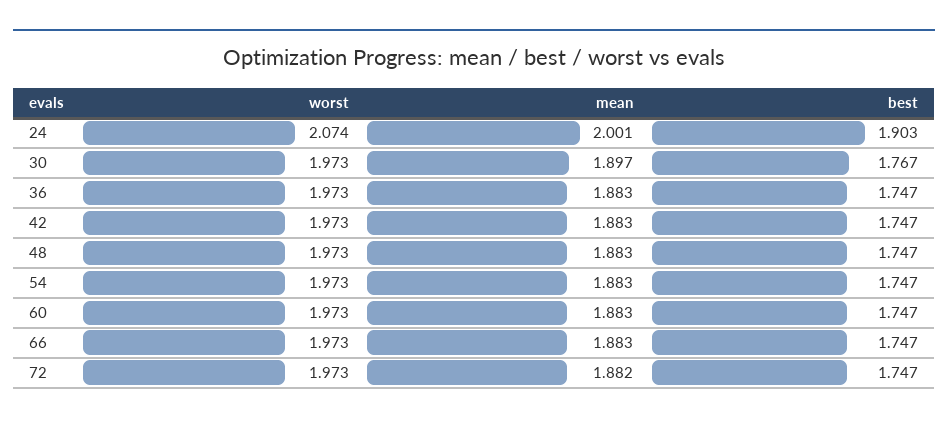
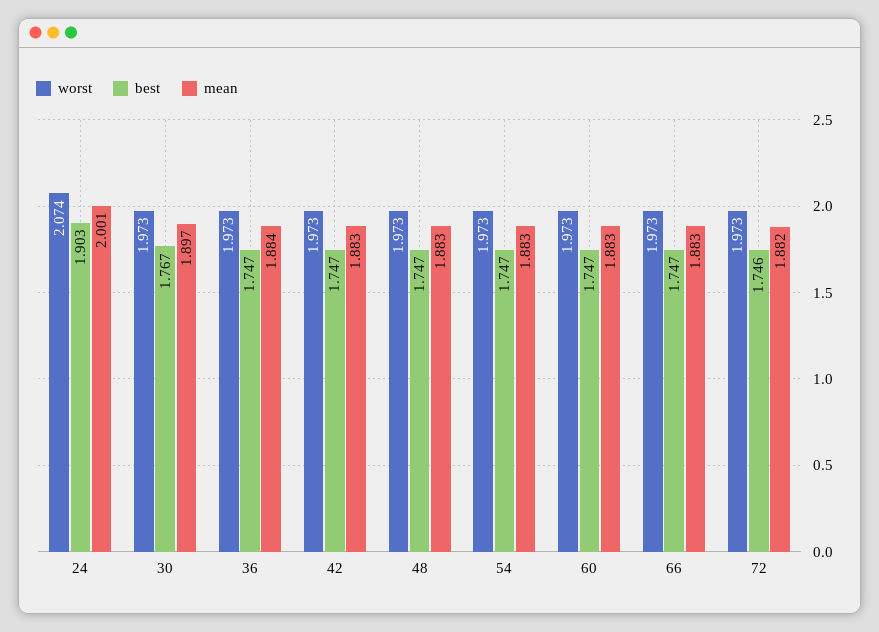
mean, 36: 1.883 -> 1.884
best, 72: 1.747 -> 1.746

